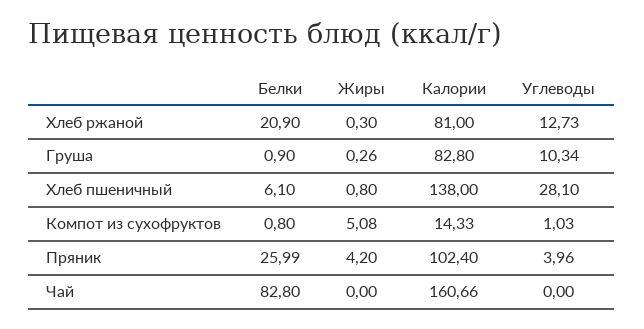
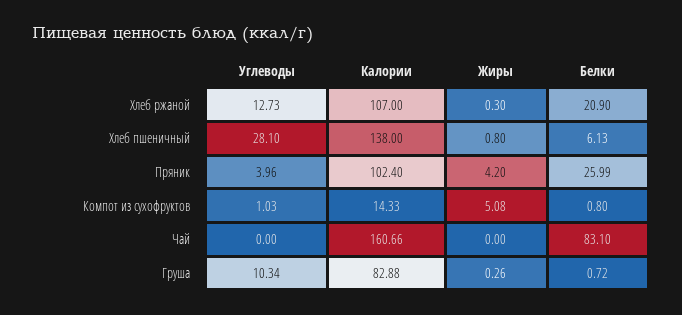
Калории, Хлеб ржаной: 81 -> 107
Белки, Груша: 0.9 -> 0.72
Калории, Груша: 82.8 -> 82.88
Белки, Хлеб пшеничный: 6.1 -> 6.13
Белки, Чай: 82.8 -> 83.1

